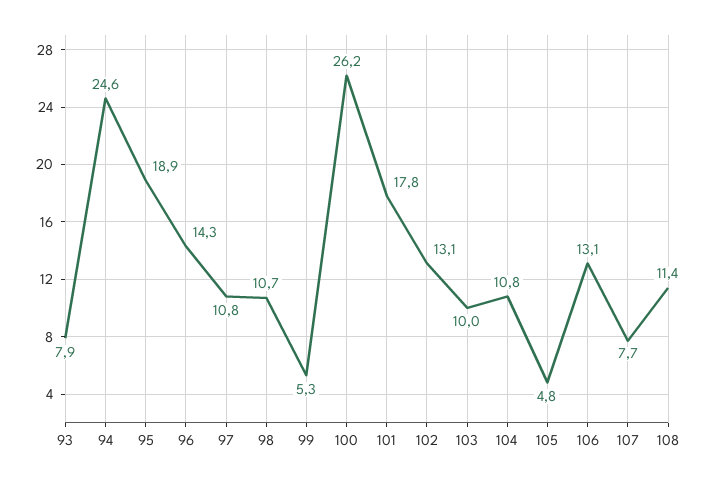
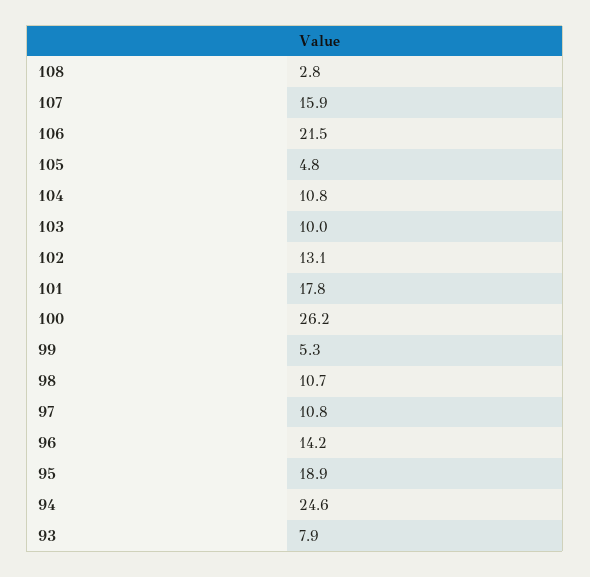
96: 14.3 -> 14.2
106: 13.1 -> 21.5
107: 7.7 -> 15.9
108: 11.4 -> 2.8

